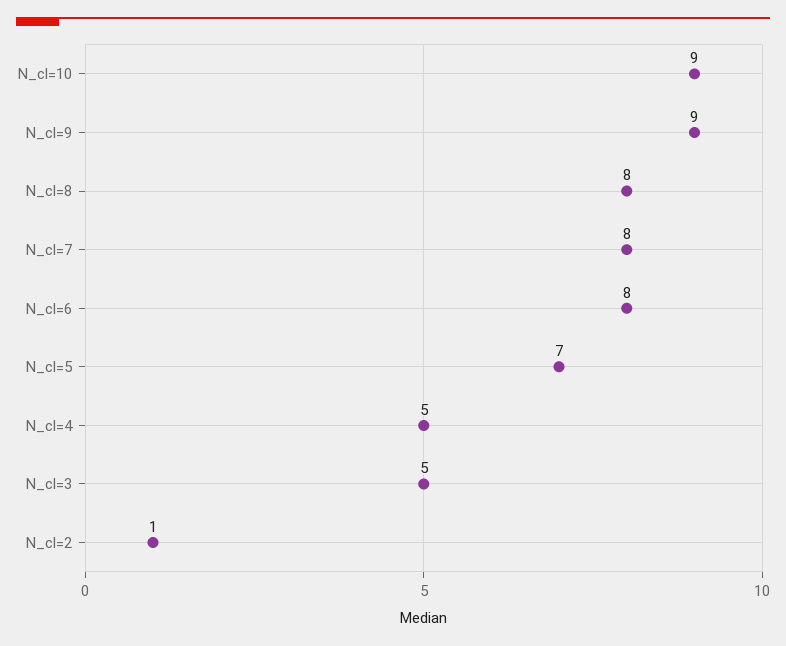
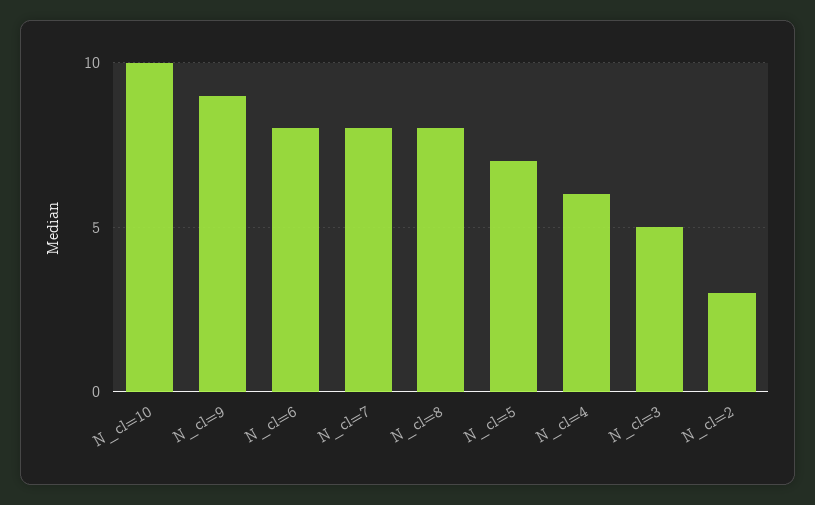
N_cl=10: 9 -> 10
N_cl=4: 5 -> 6
N_cl=2: 1 -> 3

